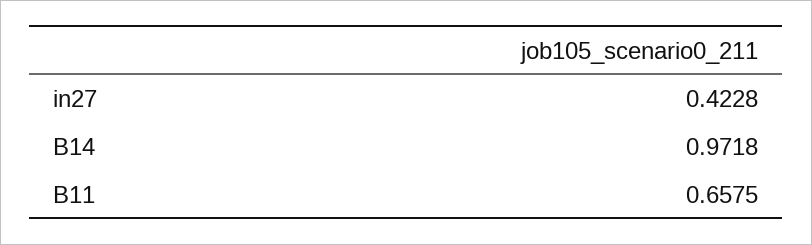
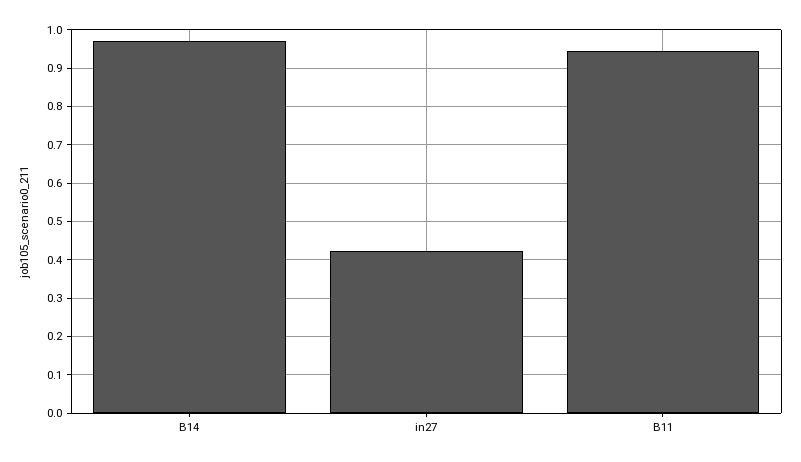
B11: 0.6575 -> 0.94

